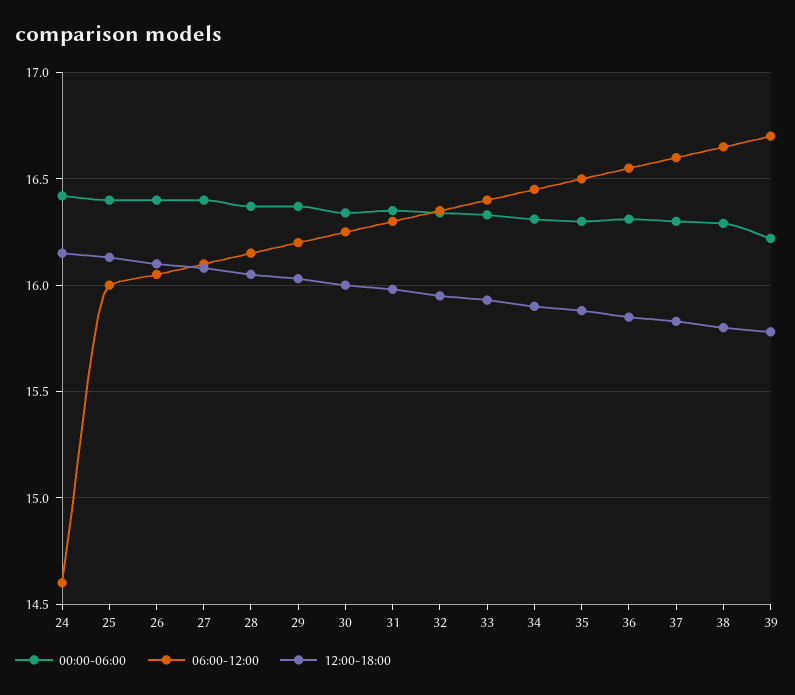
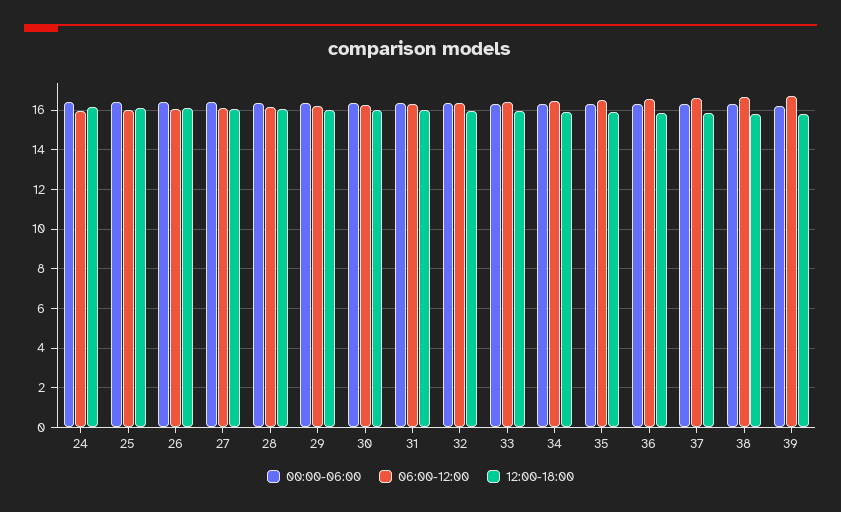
06:00-12:00, 24: 14.6 -> 16

